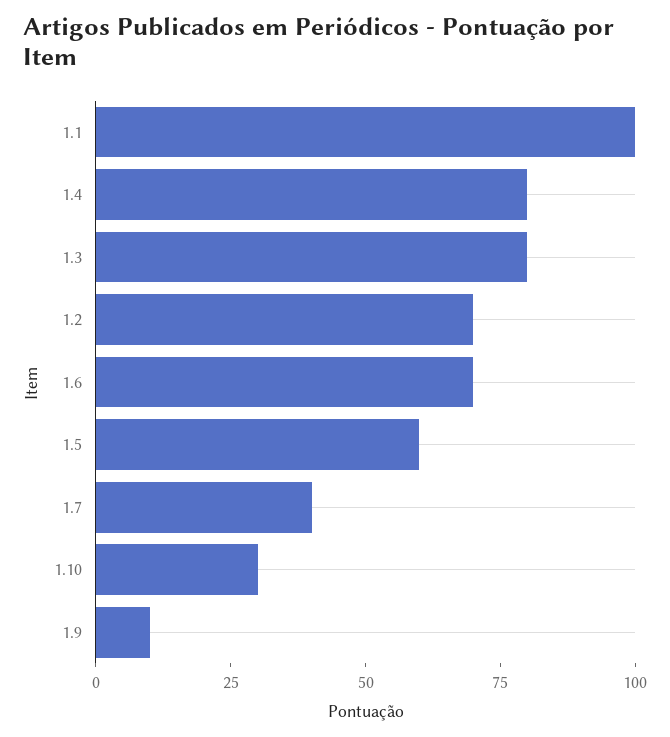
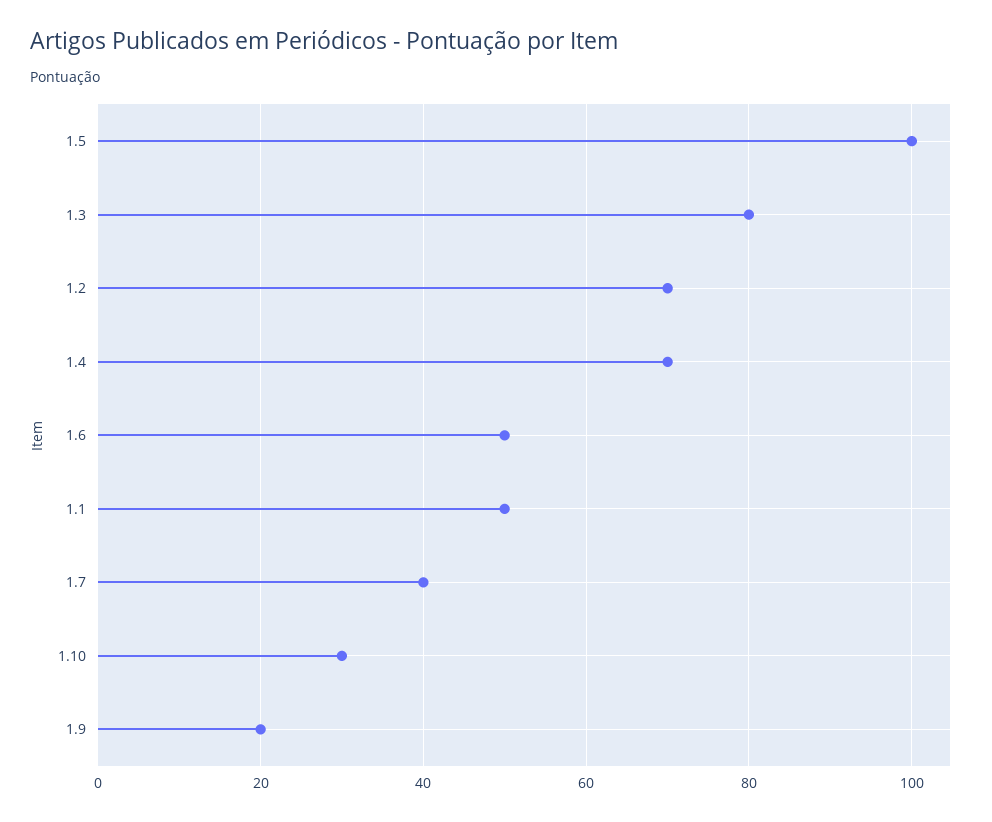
1.1: 100 -> 50
1.4: 80 -> 70
1.6: 70 -> 50
1.5: 60 -> 100
1.9: 10 -> 20

